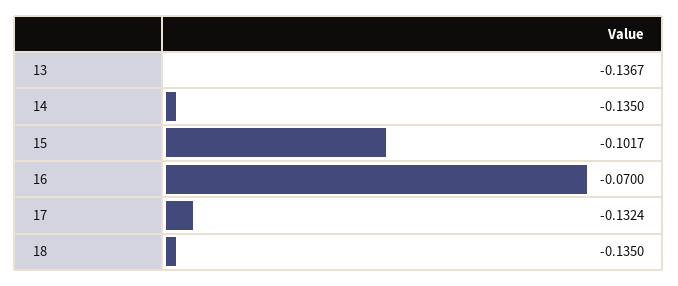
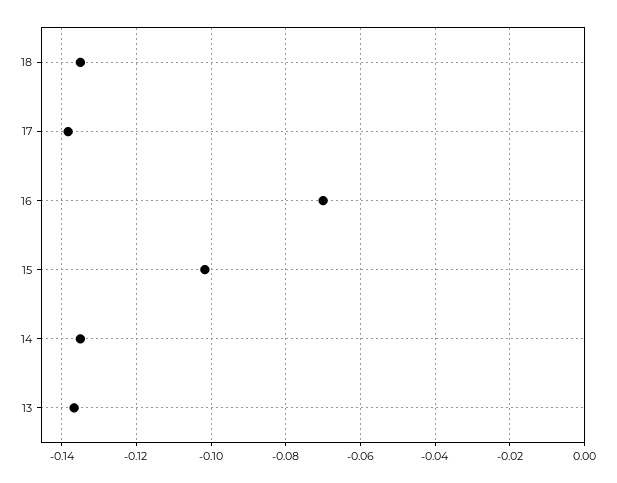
17: -0.1324 -> -0.138

